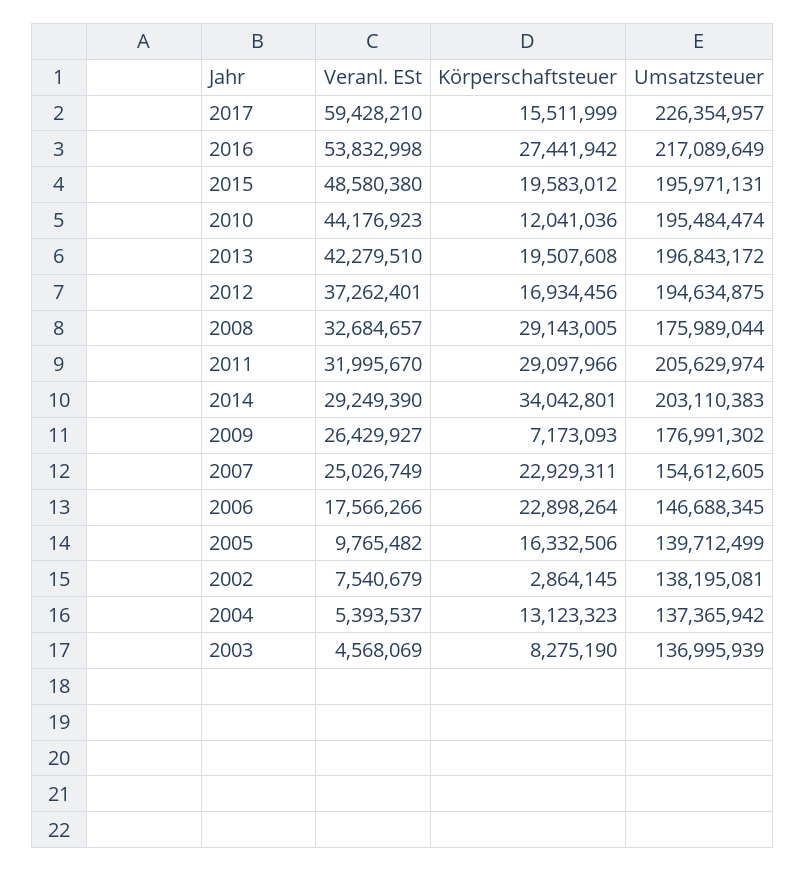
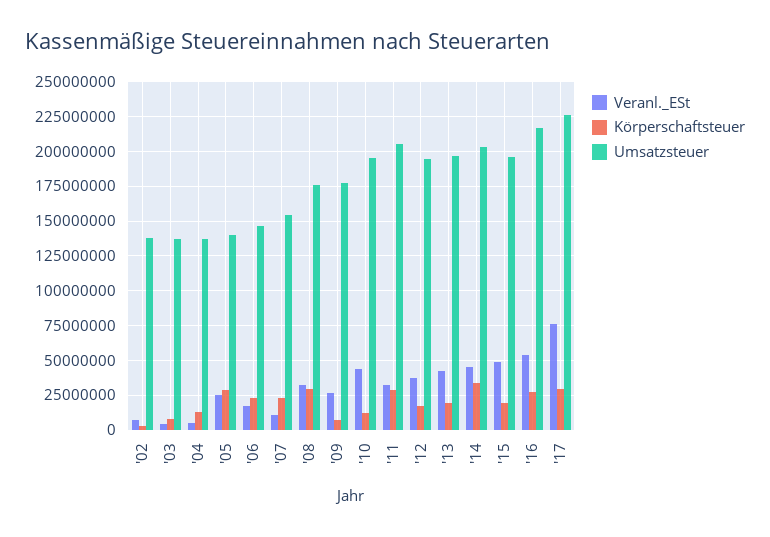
Veranl. ESt, 2017: 59428210 -> 75000000
Körperschaftsteuer, 2017: 15511999 -> 30000000
Veranl. ESt, 2014: 29249390 -> 45000000
Veranl. ESt, 2007: 25026749 -> 10000000
Veranl. ESt, 2005: 9765482 -> 25000000
Körperschaftsteuer, 2005: 16332506 -> 30000000

